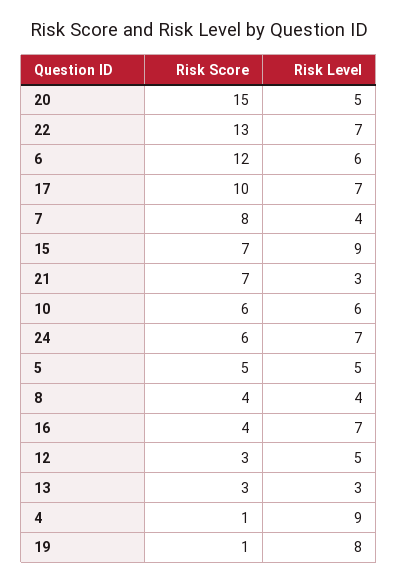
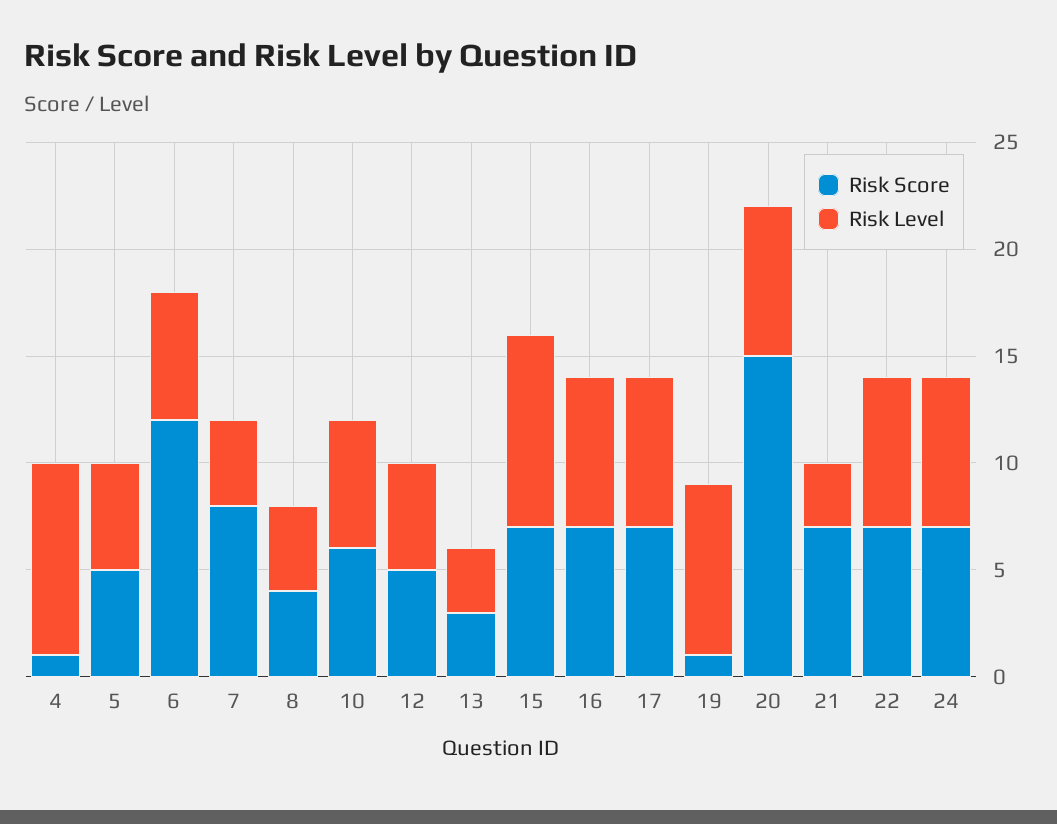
Risk Level, 20: 5 -> 7
Risk Score, 22: 13 -> 7
Risk Score, 17: 10 -> 7
Risk Score, 24: 6 -> 7
Risk Score, 16: 4 -> 7
Risk Score, 12: 3 -> 5

